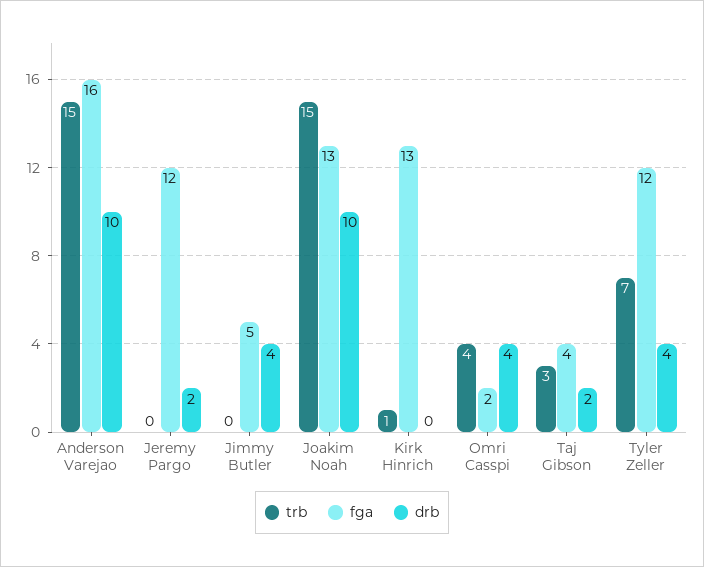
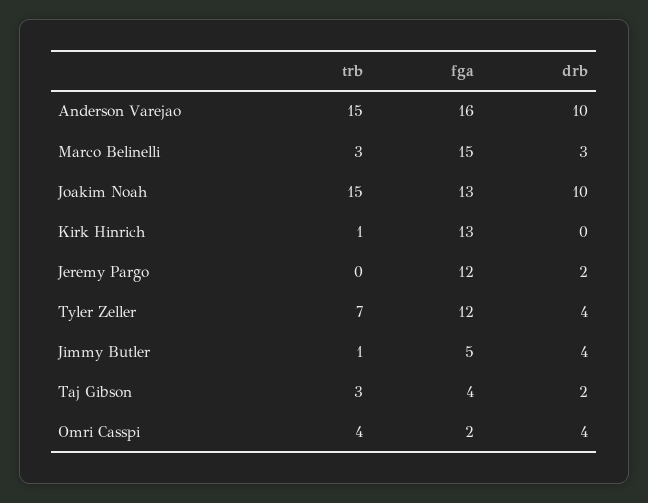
trb, Jimmy Butler: 0 -> 1
trb, Marco Belinelli: none -> 3
fga, Marco Belinelli: none -> 15
drb, Marco Belinelli: none -> 3

